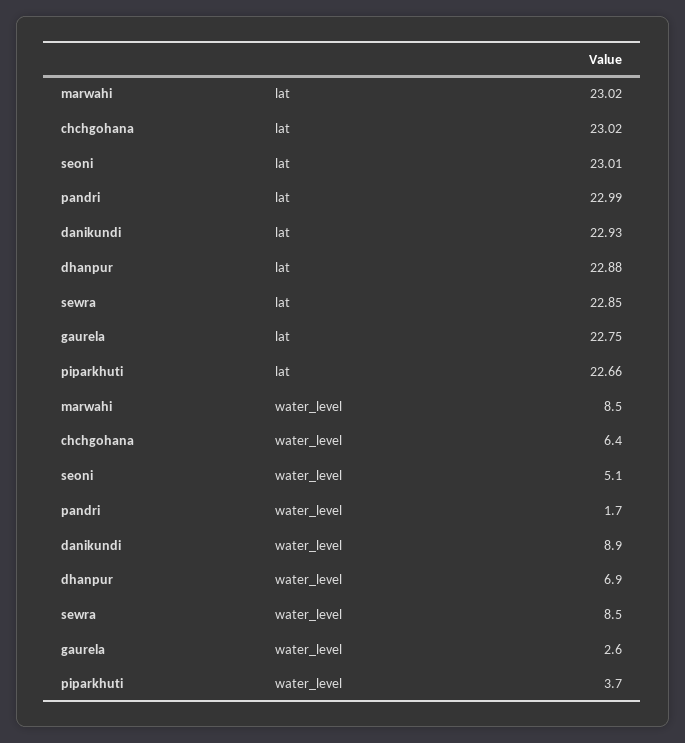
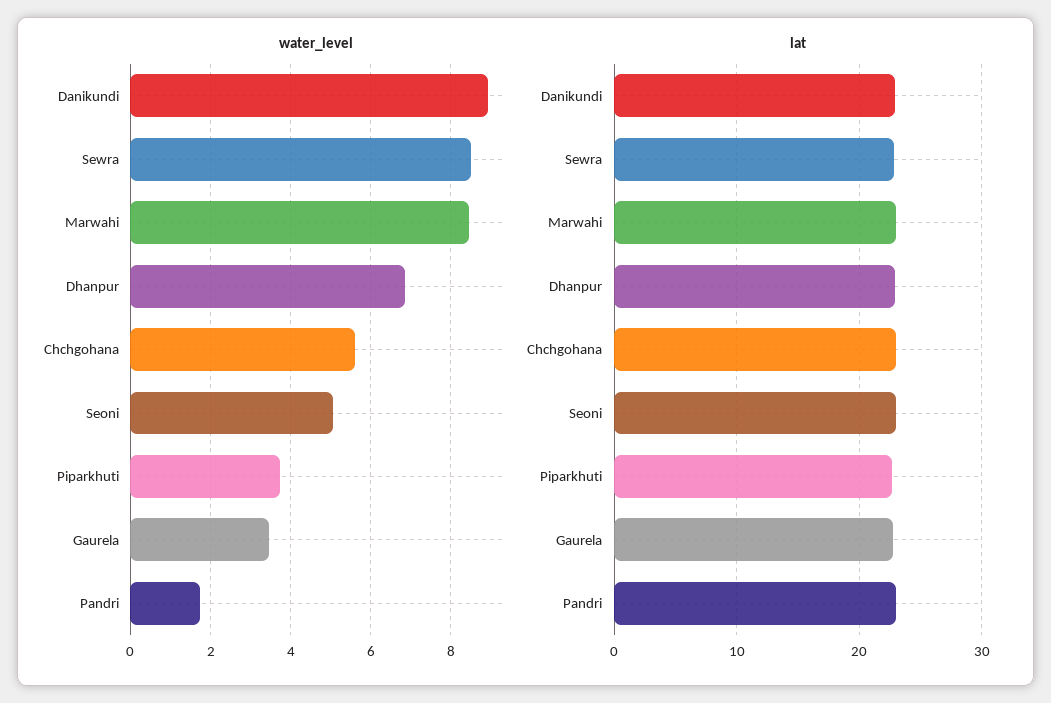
water_level, chchgohana: 6.4 -> 5.6
water_level, gaurela: 2.6 -> 3.4

